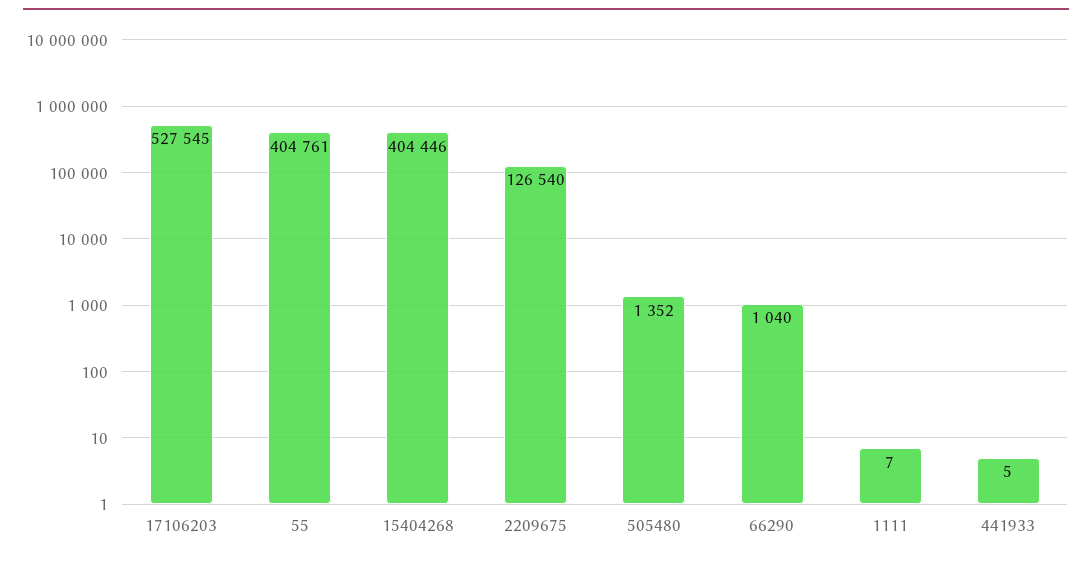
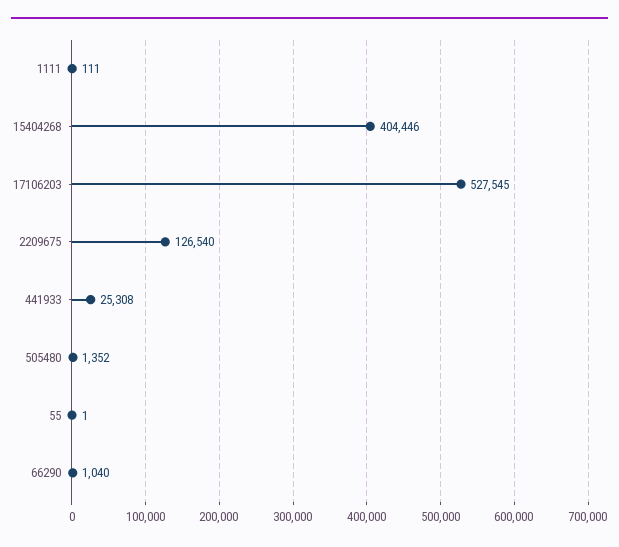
55: 404761 -> 1
1111: 7 -> 111
441933: 5 -> 25308

